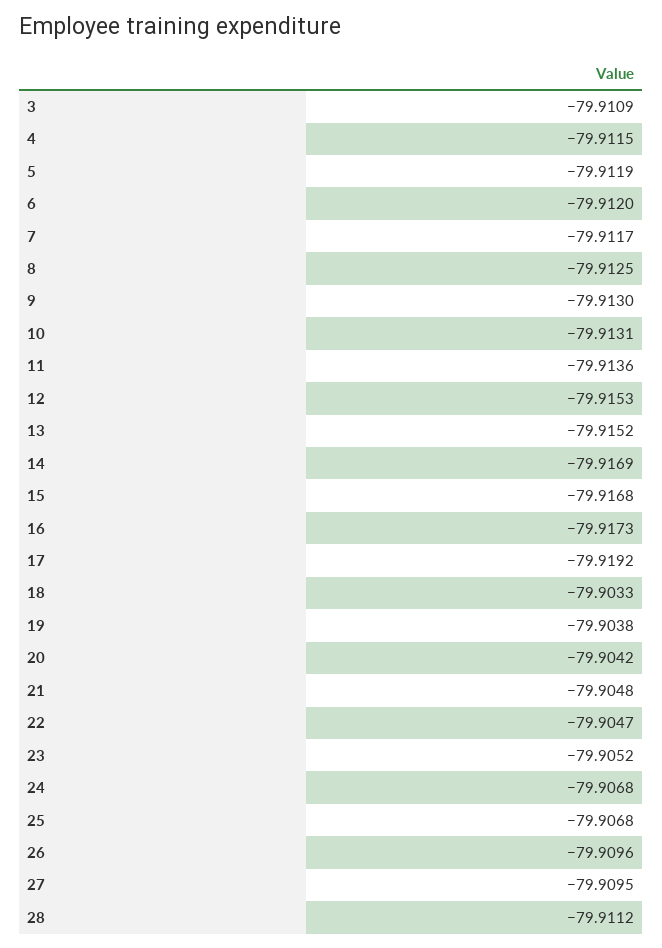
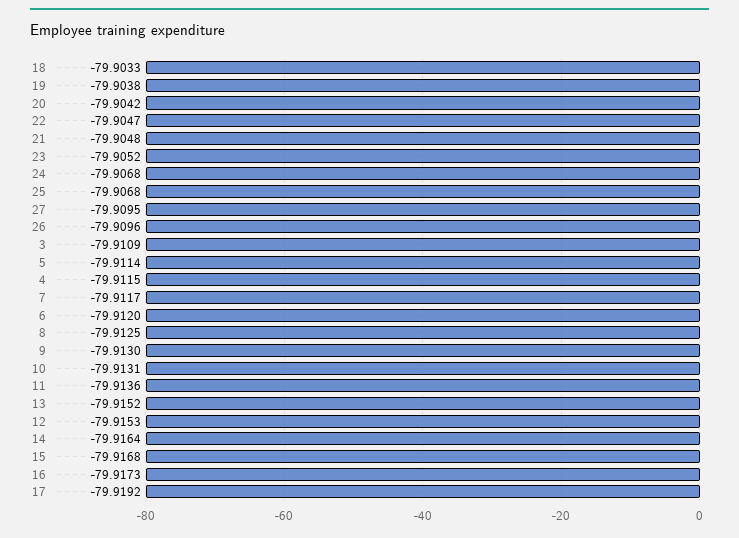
5: -79.9119 -> -79.9114
14: -79.9169 -> -79.9164
28: -79.9112 -> none

